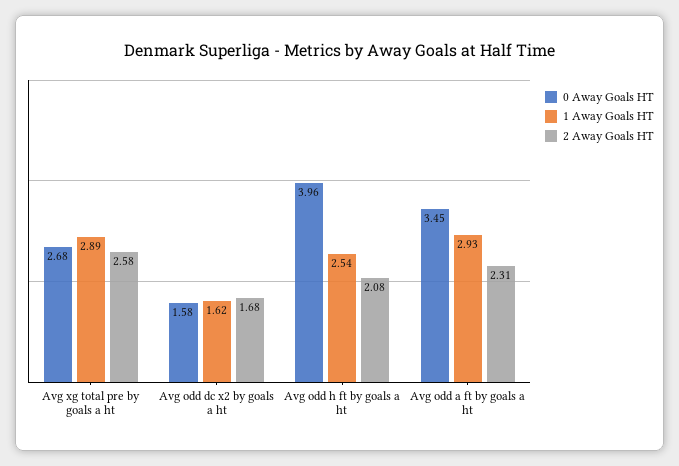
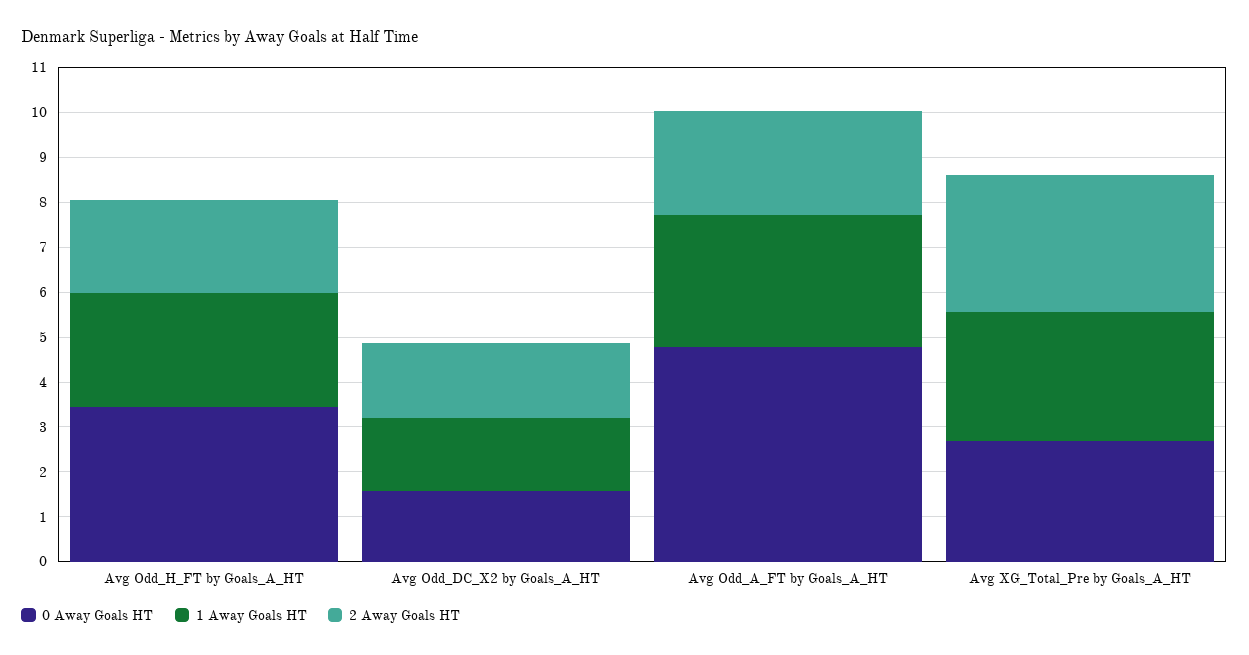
2 Away Goals HT, Avg xg total pre by goals a ht: 2.58 -> 3
0 Away Goals HT, Avg odd h ft by goals a ht: 3.96 -> 3.4
0 Away Goals HT, Avg odd a ft by goals a ht: 3.45 -> 4.8

